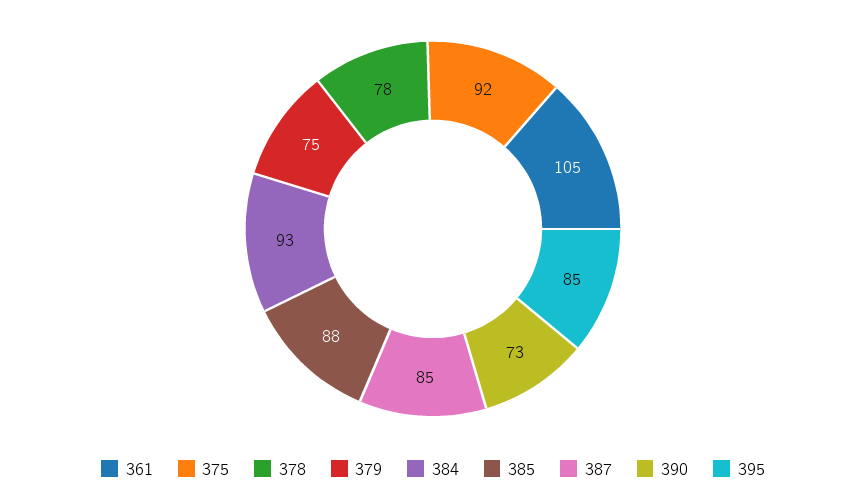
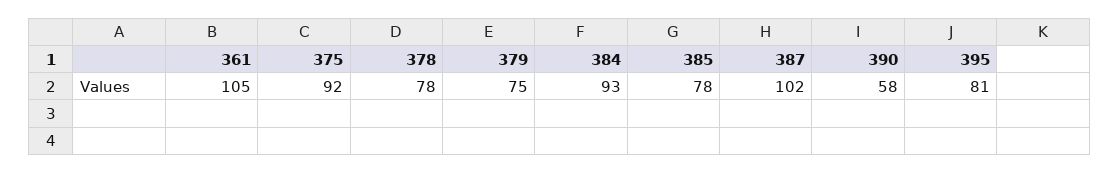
385: 88 -> 78
387: 85 -> 102
390: 73 -> 58
395: 85 -> 81

